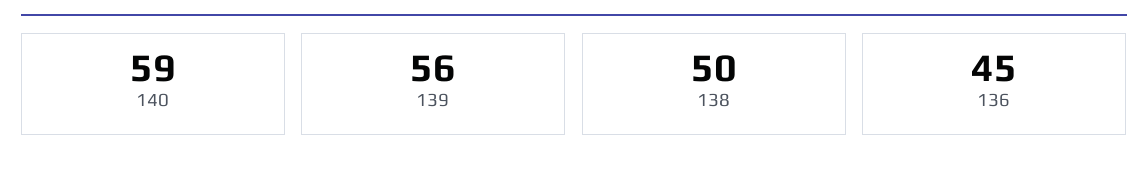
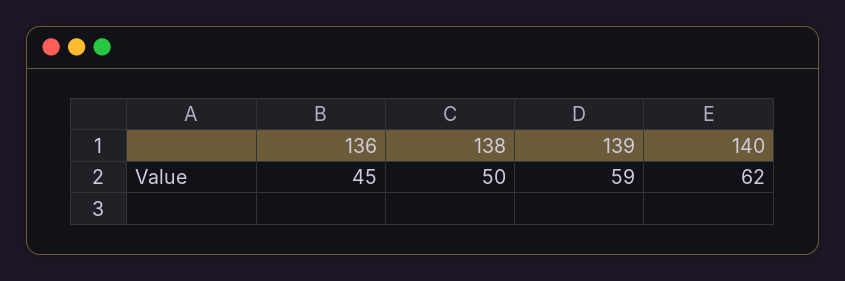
140: 59 -> 62
139: 56 -> 59

